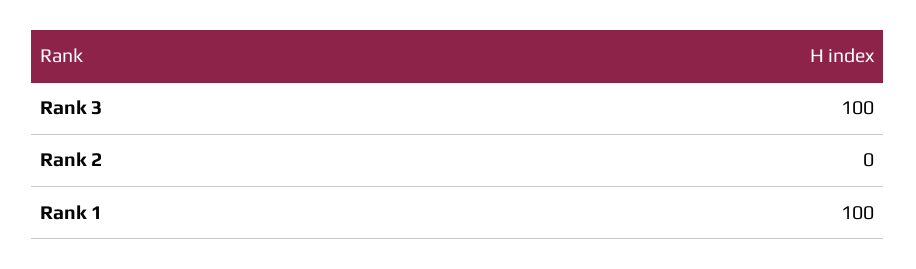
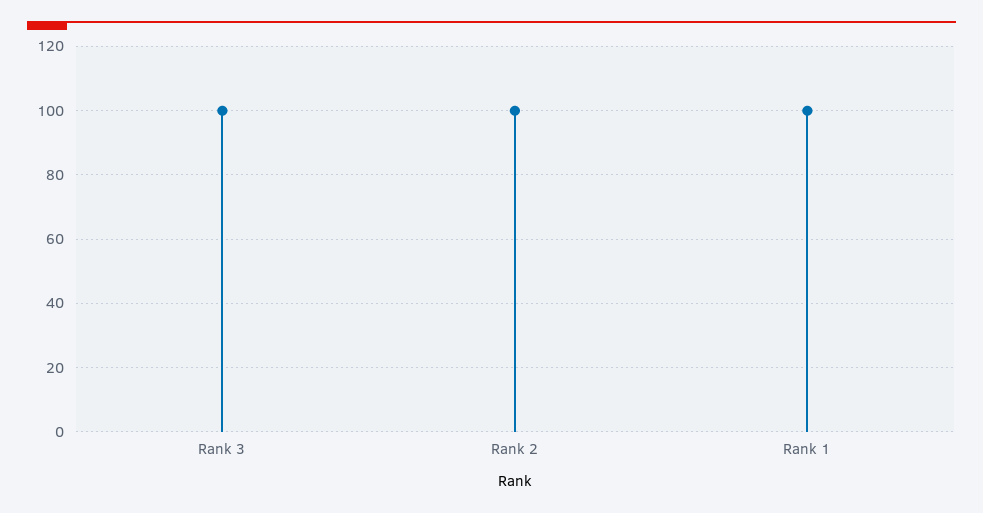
Rank 2: 0 -> 100

